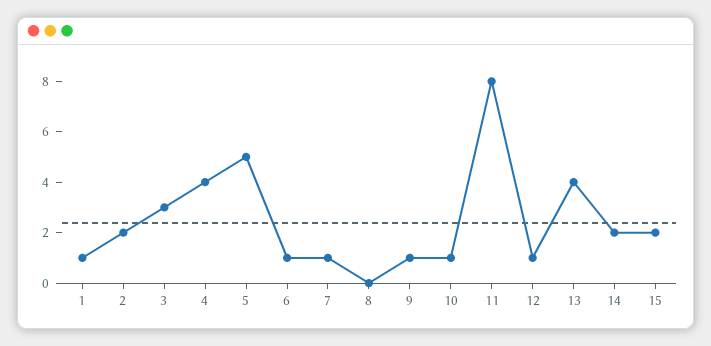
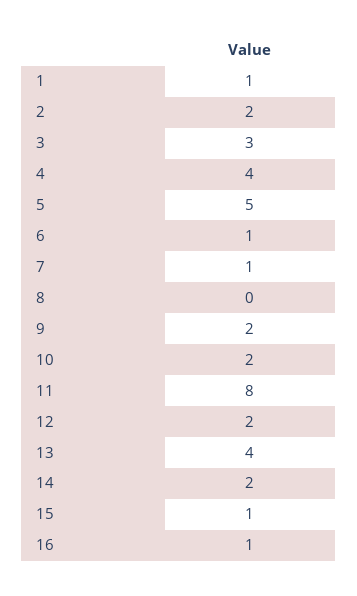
9: 1 -> 2
10: 1 -> 2
12: 1 -> 2
15: 2 -> 1
16: none -> 1

